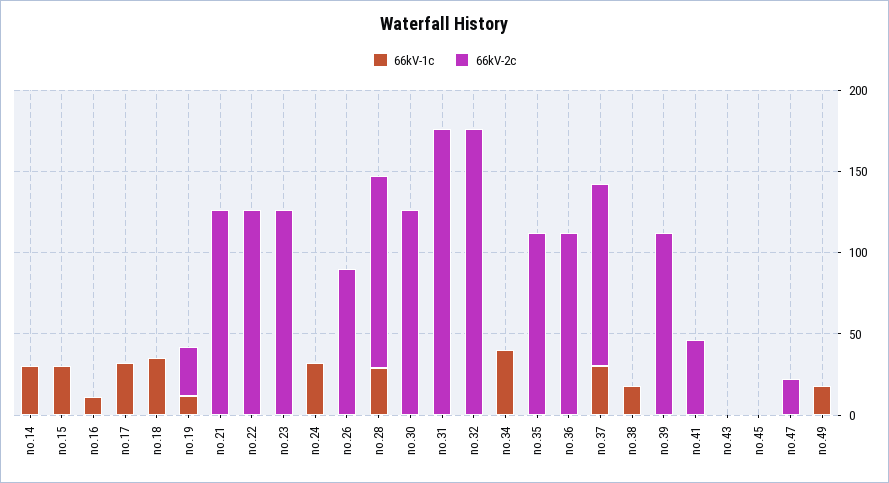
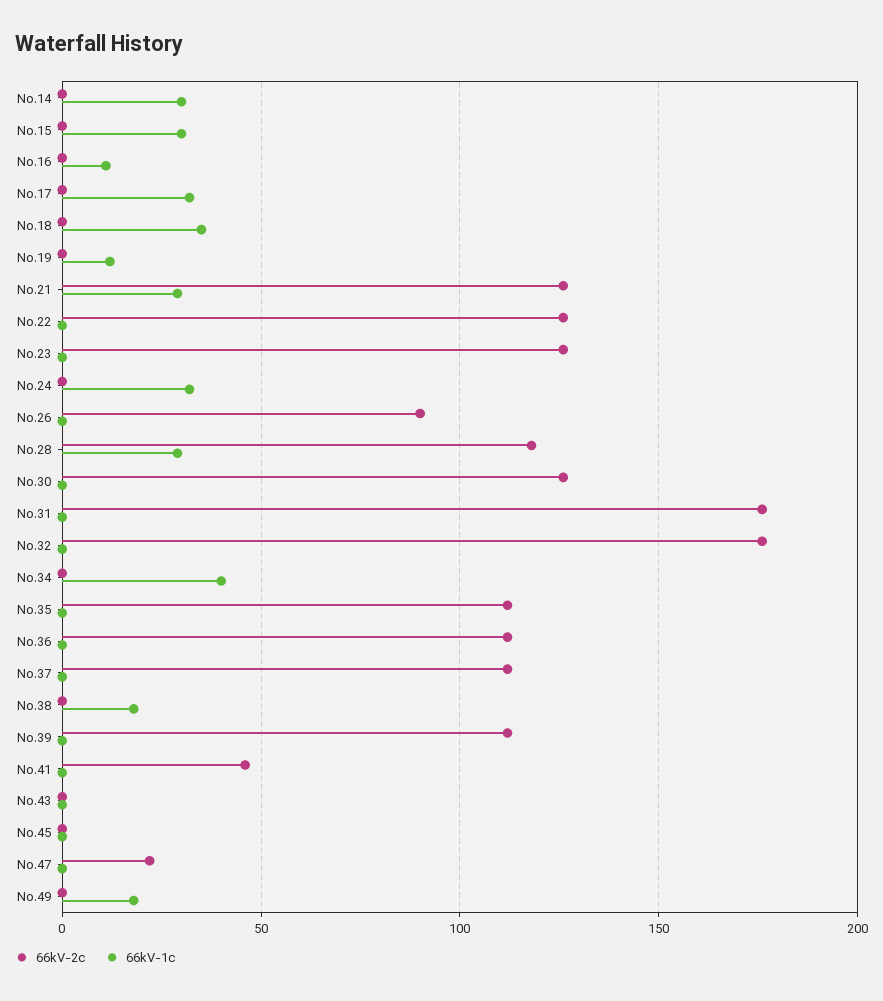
66kV-2c, no.19: 30 -> 0
66kV-1c, no.21: 0 -> 30
66kV-1c, no.37: 30 -> 0

